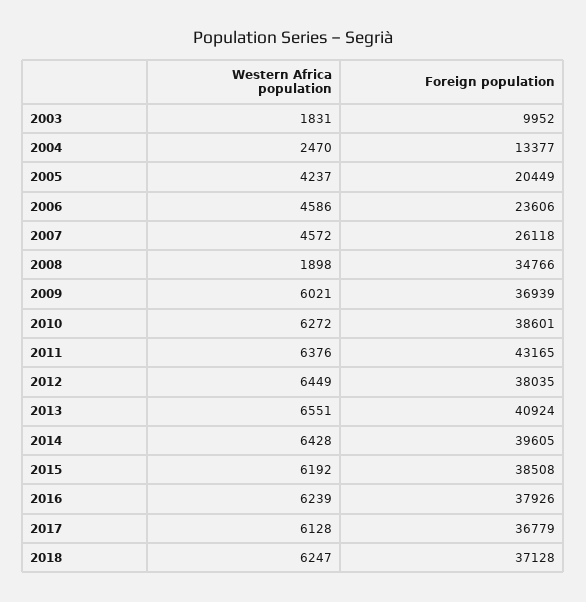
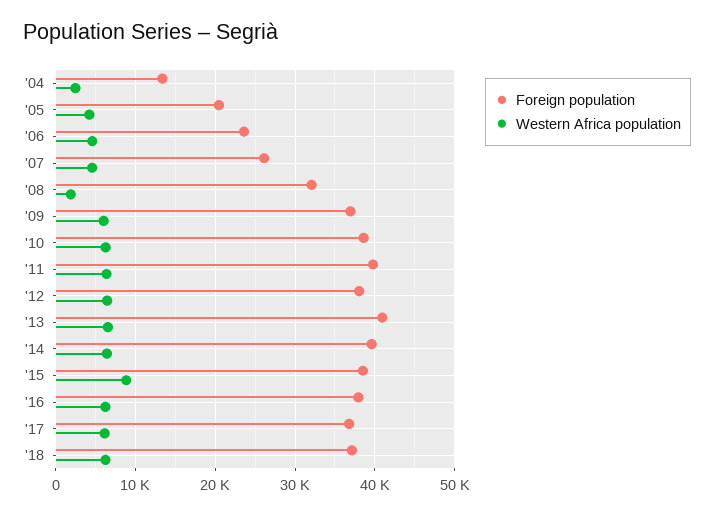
Western Africa population, 2003: 1831 -> none
Foreign population, 2003: 9952 -> none
Foreign population, 2008: 34766 -> 32000
Foreign population, 2011: 43165 -> 40000
Western Africa population, 2015: 6192 -> 9000

